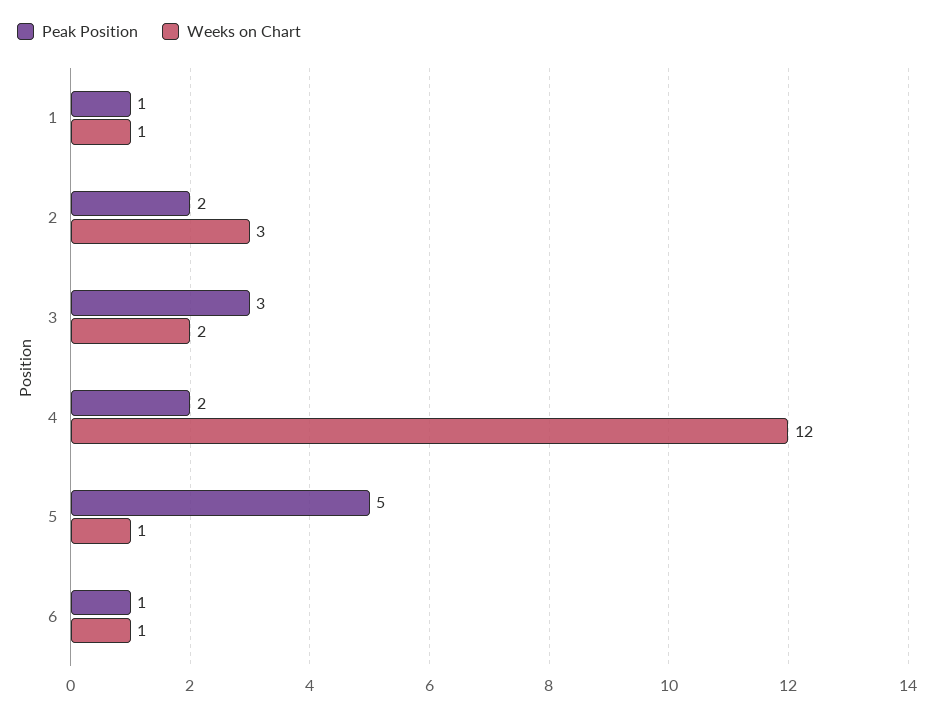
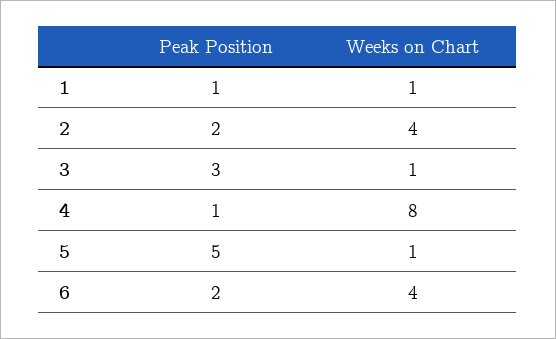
Weeks on Chart, 2: 3 -> 4
Weeks on Chart, 3: 2 -> 1
Peak Position, 4: 2 -> 1
Weeks on Chart, 4: 12 -> 8
Peak Position, 6: 1 -> 2
Weeks on Chart, 6: 1 -> 4

